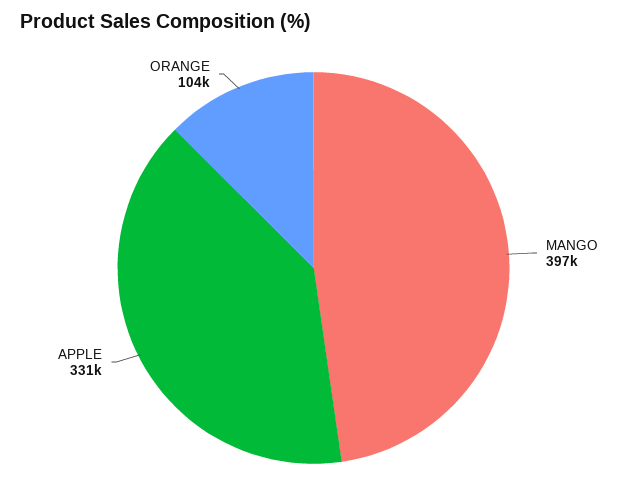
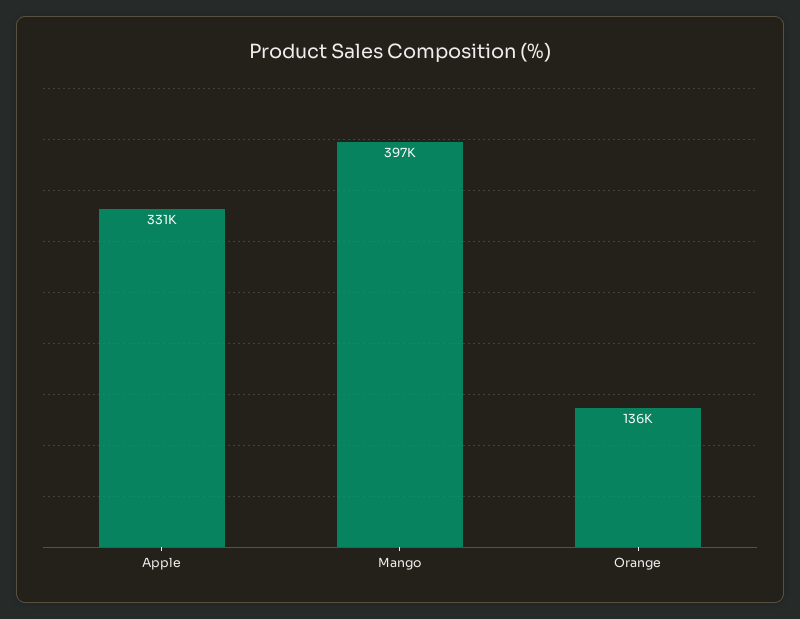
ORANGE: 104000 -> 136000

